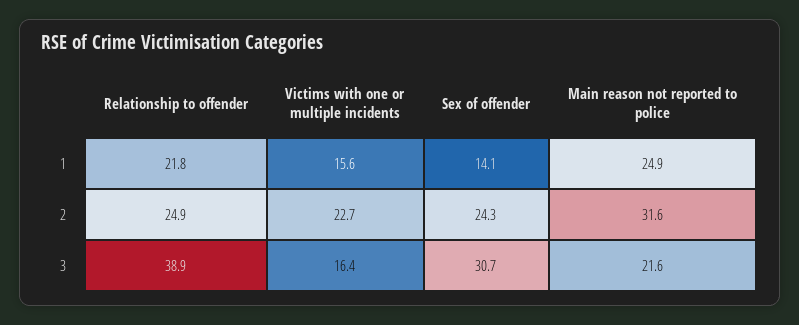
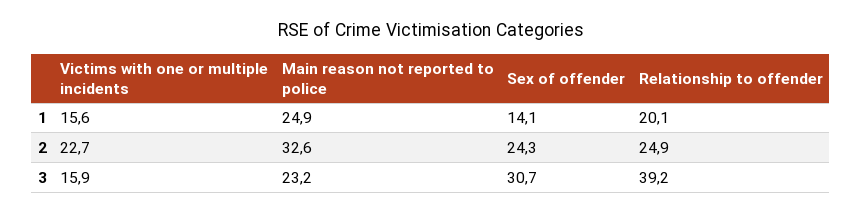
Relationship to offender, 1: 21.8 -> 20.1
Main reason not reported to police, 2: 31.6 -> 32.6
Relationship to offender, 3: 38.9 -> 39.2
Victims with one or multiple incidents, 3: 16.4 -> 15.9
Main reason not reported to police, 3: 21.6 -> 23.2

